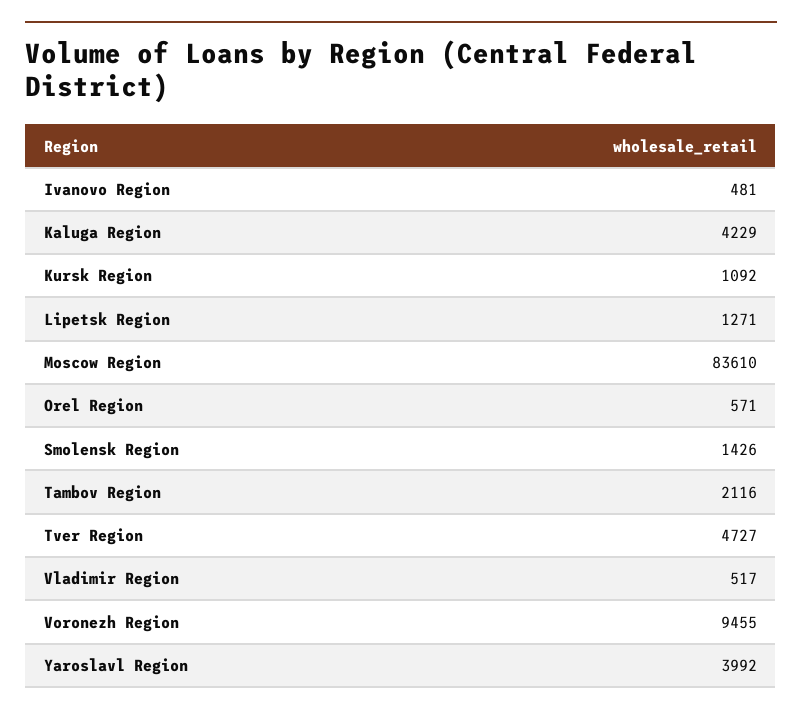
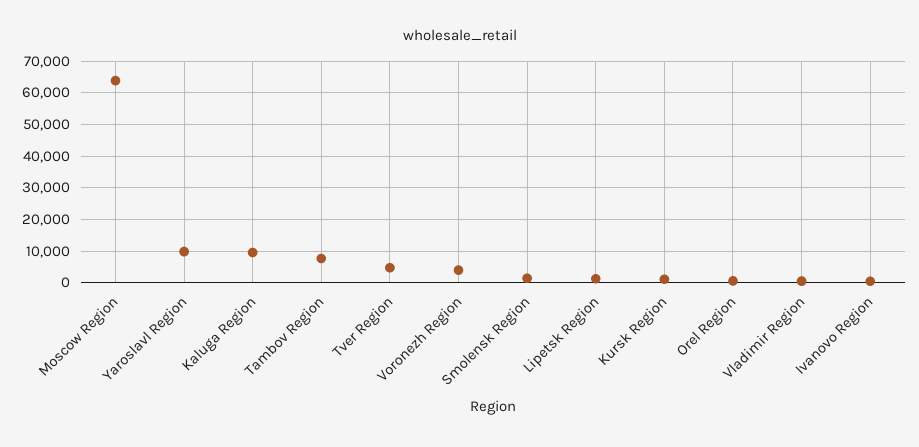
Kaluga Region: 4229 -> 10000
Moscow Region: 83610 -> 64000
Tambov Region: 2116 -> 8000
Voronezh Region: 9455 -> 4000
Yaroslavl Region: 3992 -> 10000

